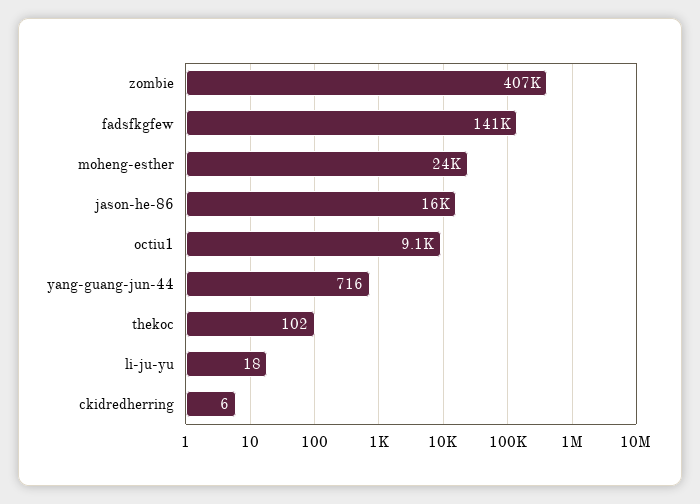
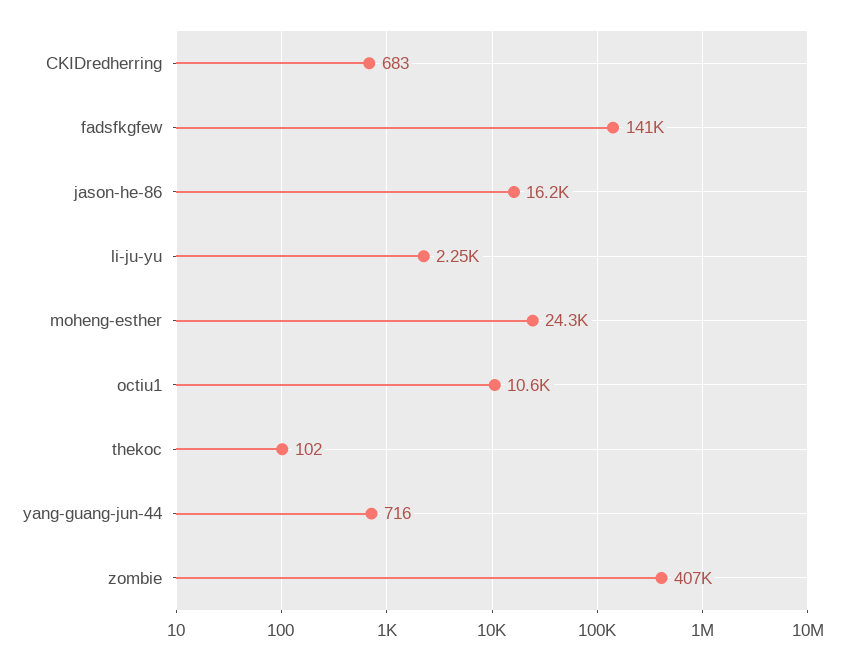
octiu1: 9100 -> 10600
li-ju-yu: 18 -> 2250
ckidredherring: 6 -> 683

